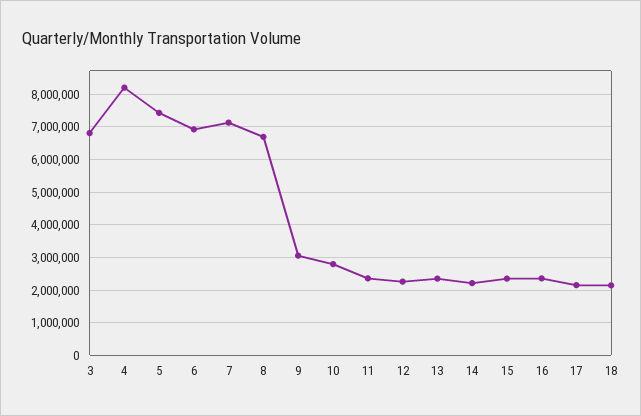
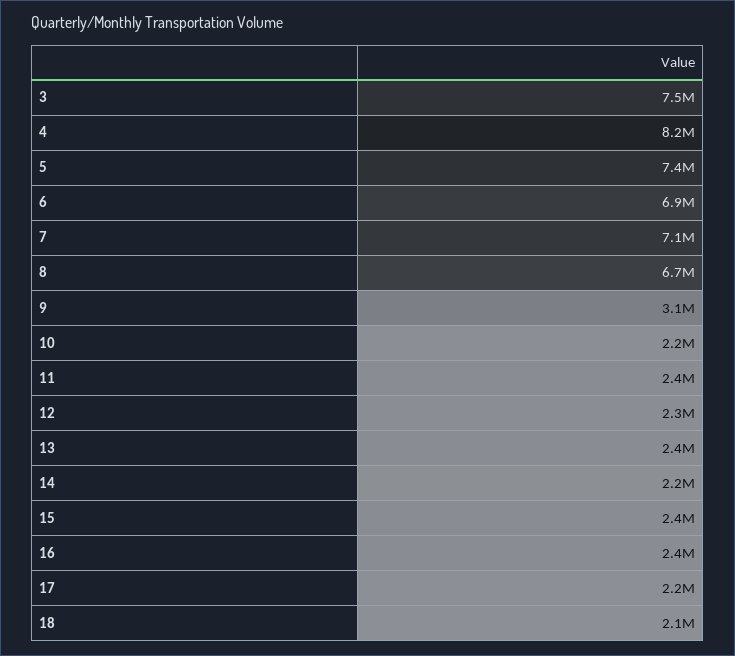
3: 6800000 -> 7500000
10: 2800000 -> 2200000

